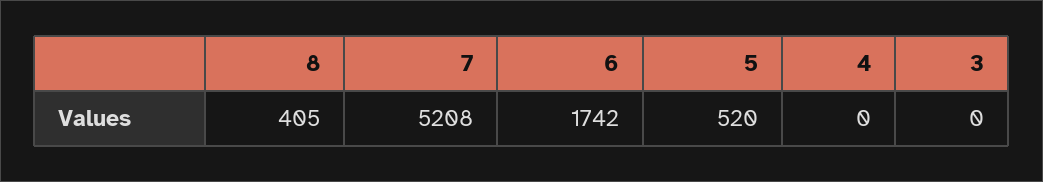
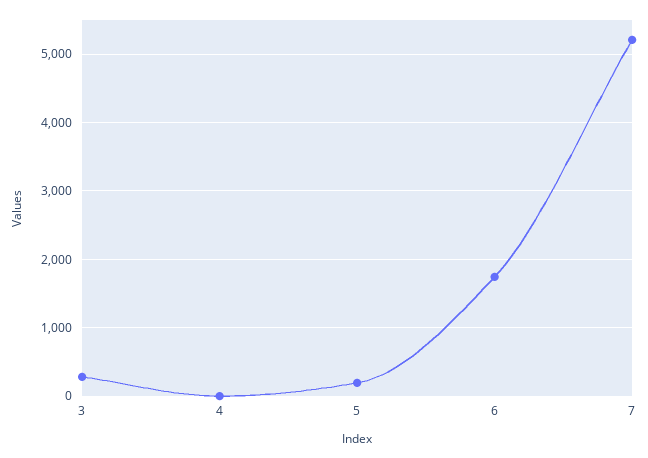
8: 405 -> none
5: 520 -> 200
3: 0 -> 300

